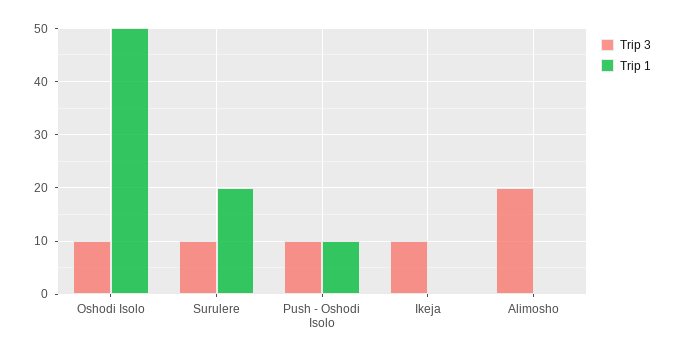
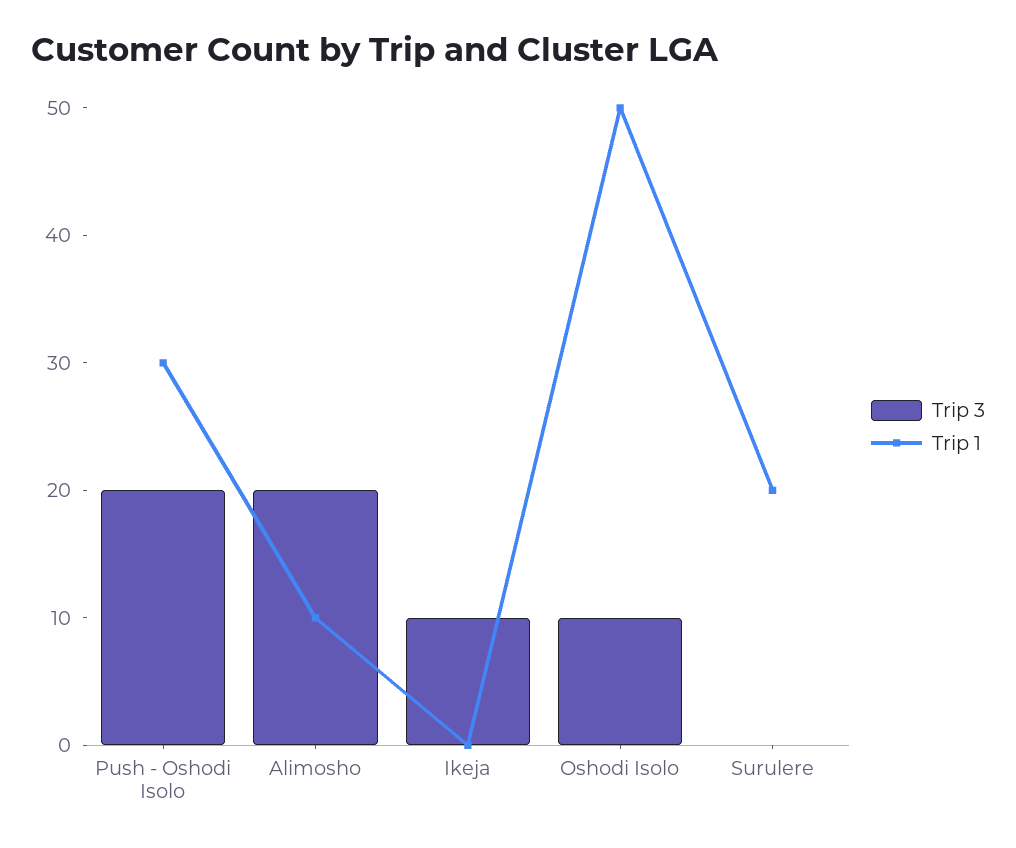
Trip 3, Surulere: 10 -> 0
Trip 3, Push - Oshodi Isolo: 10 -> 20
Trip 1, Push - Oshodi Isolo: 10 -> 30
Trip 1, Alimosho: 0 -> 10

